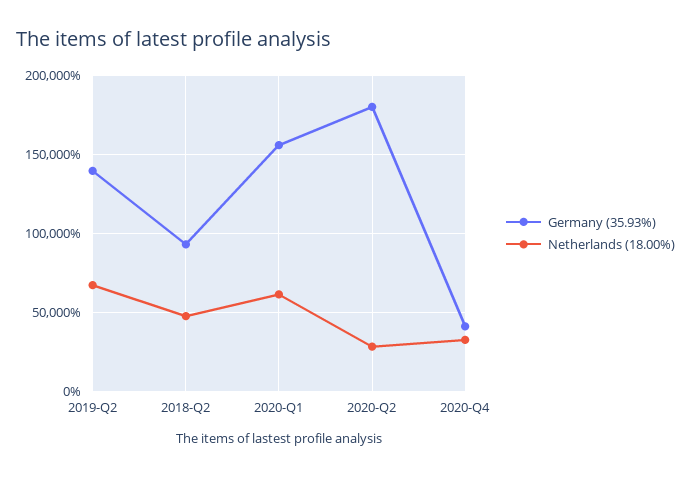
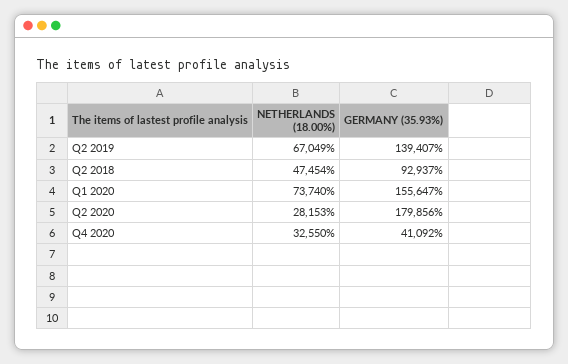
Netherlands (18.00%), 2020-Q1: 60000 -> 73740

